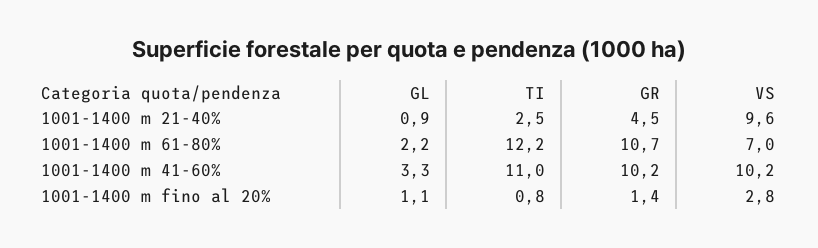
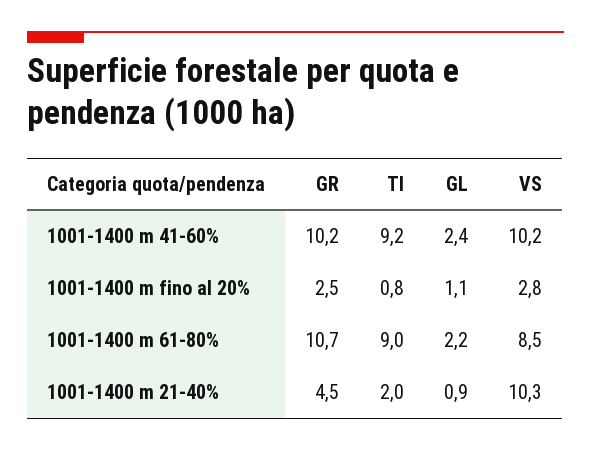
TI, 1001-1400 m 21-40%: 2.5 -> 2
VS, 1001-1400 m 21-40%: 9.6 -> 10.3
TI, 1001-1400 m 61-80%: 12.2 -> 9
VS, 1001-1400 m 61-80%: 7 -> 8.5
GL, 1001-1400 m 41-60%: 3.3 -> 2.4
TI, 1001-1400 m 41-60%: 11 -> 9.2
GR, 1001-1400 m fino al 20%: 1.4 -> 2.5

